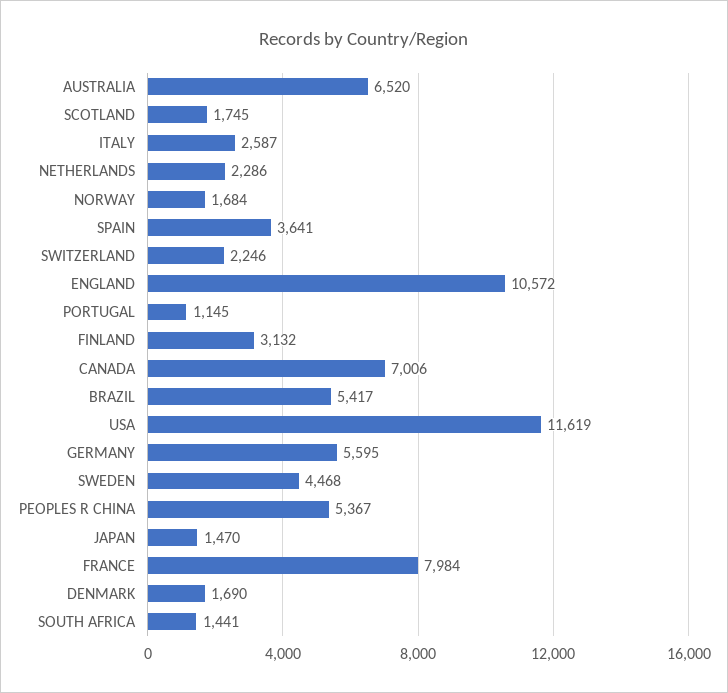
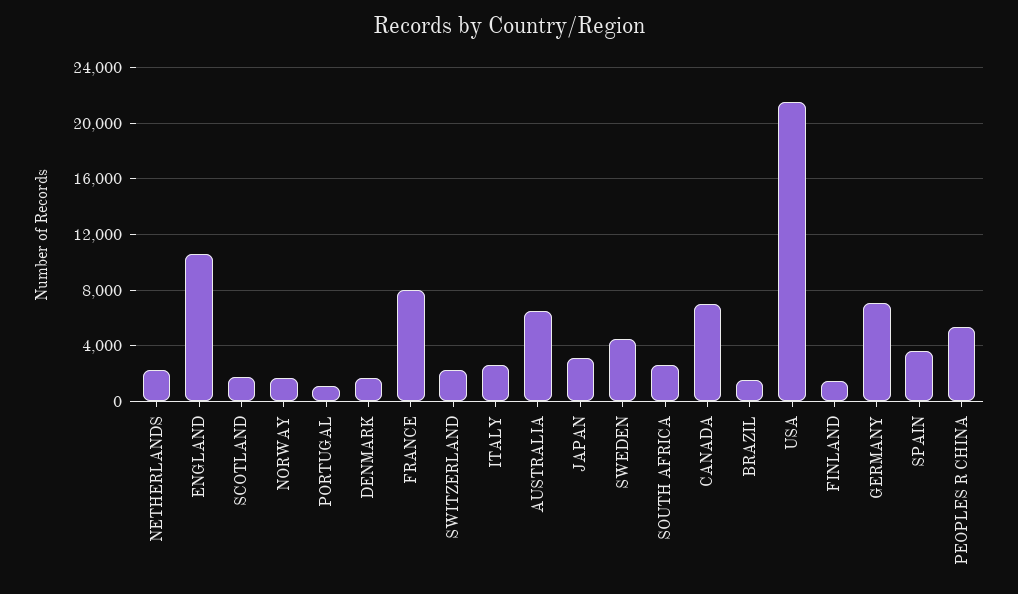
FINLAND: 3132 -> 1500
BRAZIL: 5417 -> 1500
USA: 11619 -> 21500
GERMANY: 5595 -> 7000
JAPAN: 1470 -> 3000
SOUTH AFRICA: 1441 -> 2500

